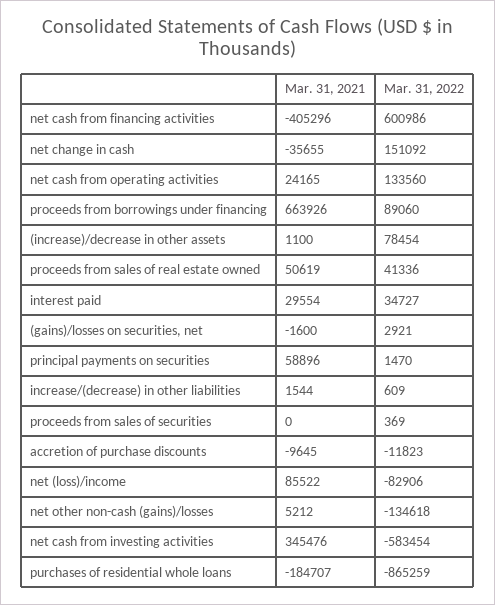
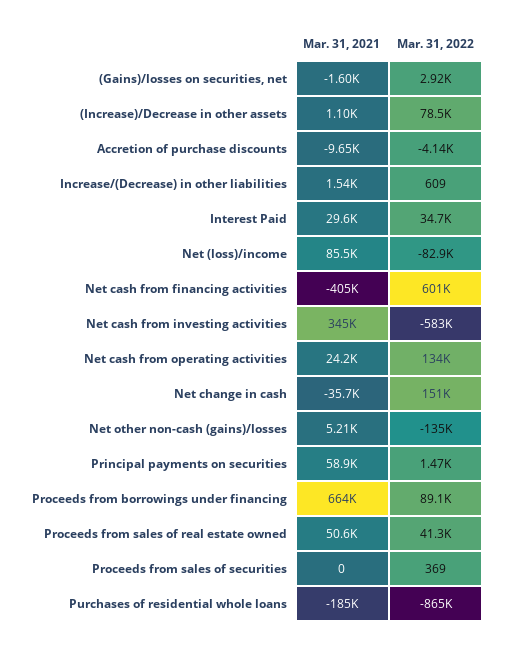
Mar. 31, 2022, accretion of purchase discounts: -11823 -> -4140

